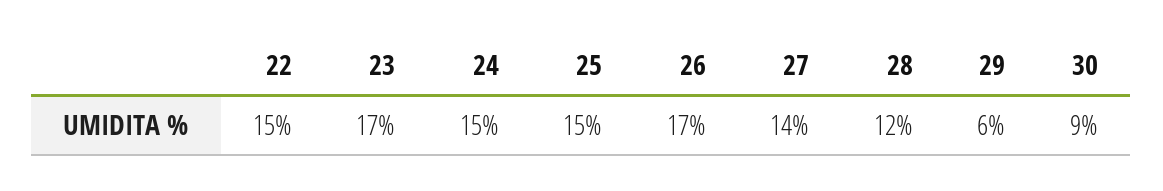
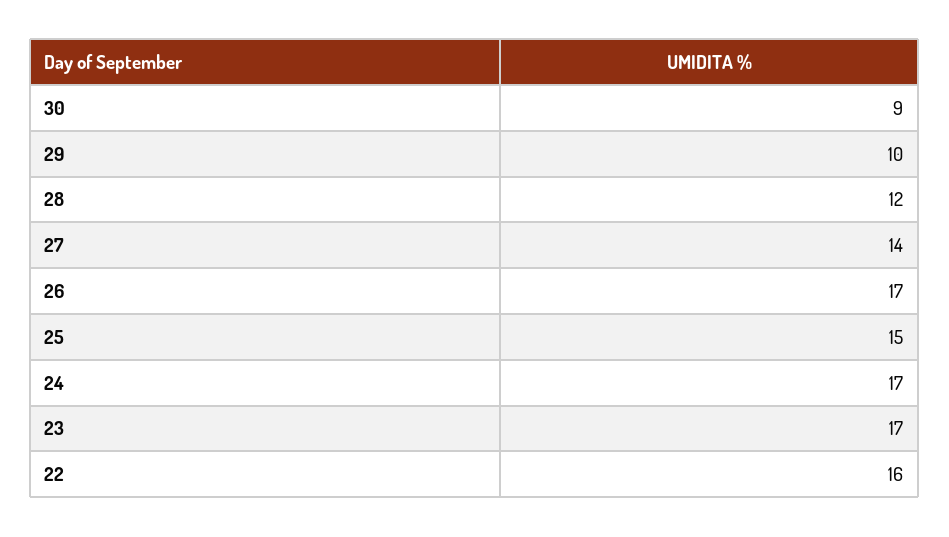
22: 15 -> 16
24: 15 -> 17
29: 6 -> 10

